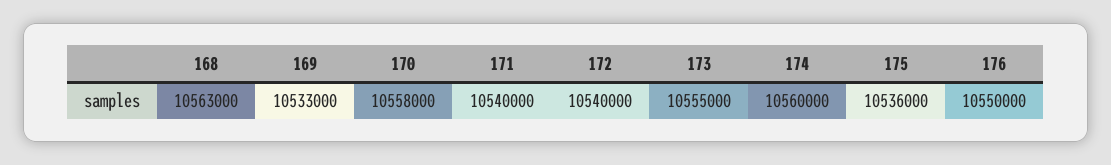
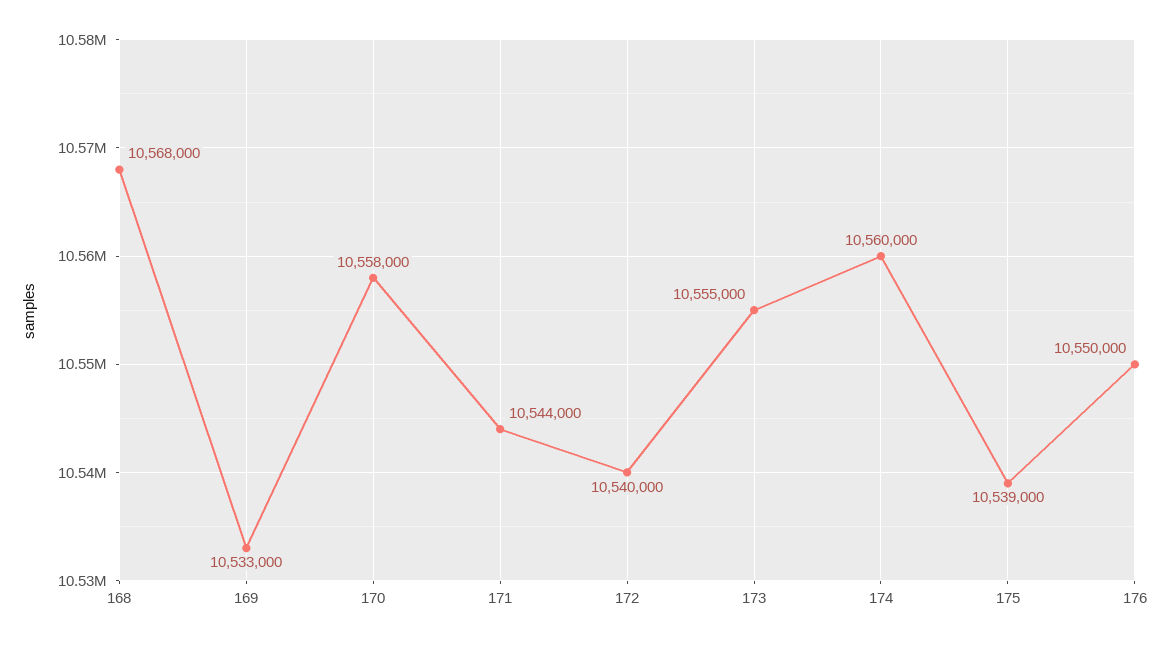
168: 10563000 -> 10568000
171: 10540000 -> 10544000
175: 10536000 -> 10539000

